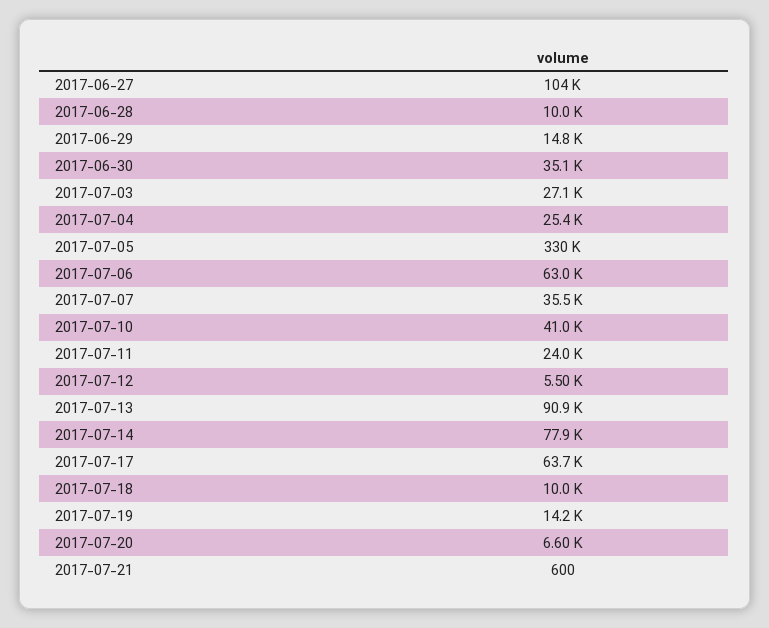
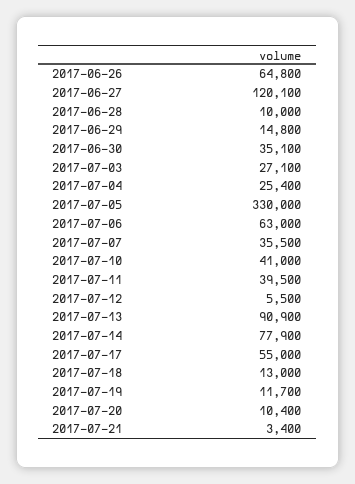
2017-06-27: 104000 -> 120100
2017-07-11: 24000 -> 39500
2017-07-17: 63700 -> 55000
2017-07-18: 10000 -> 13000
2017-07-19: 14200 -> 11700
2017-07-20: 6600 -> 10400
2017-07-21: 600 -> 3400
2017-06-26: none -> 64800

